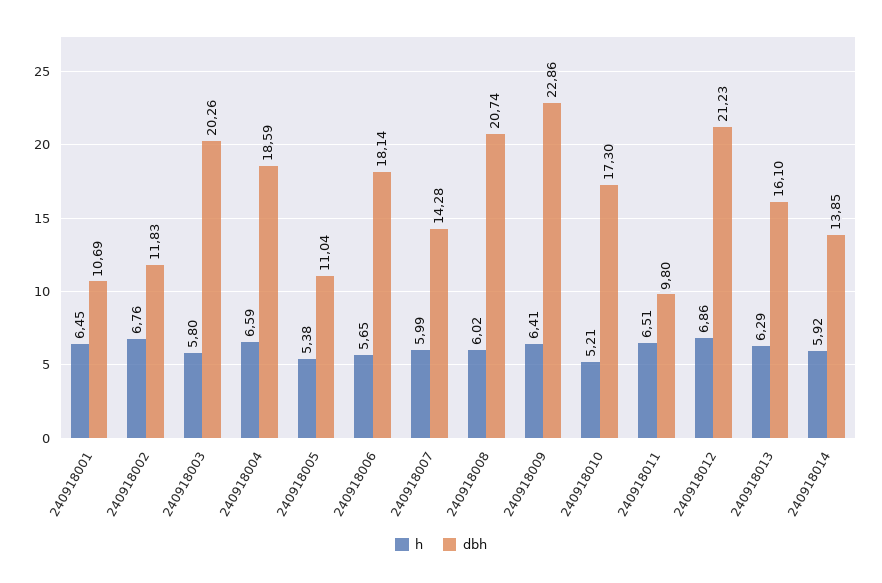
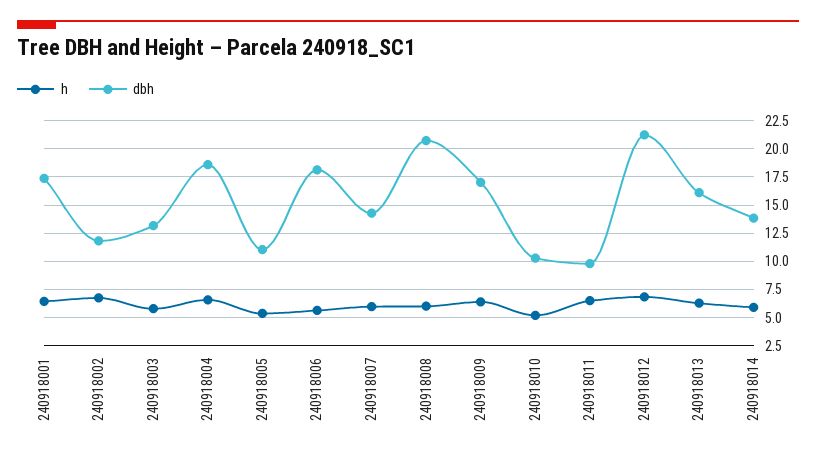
dbh, 240918001: 10.69 -> 17.5
dbh, 240918003: 20.26 -> 12.5
dbh, 240918009: 22.86 -> 17.5
dbh, 240918010: 17.3 -> 10

